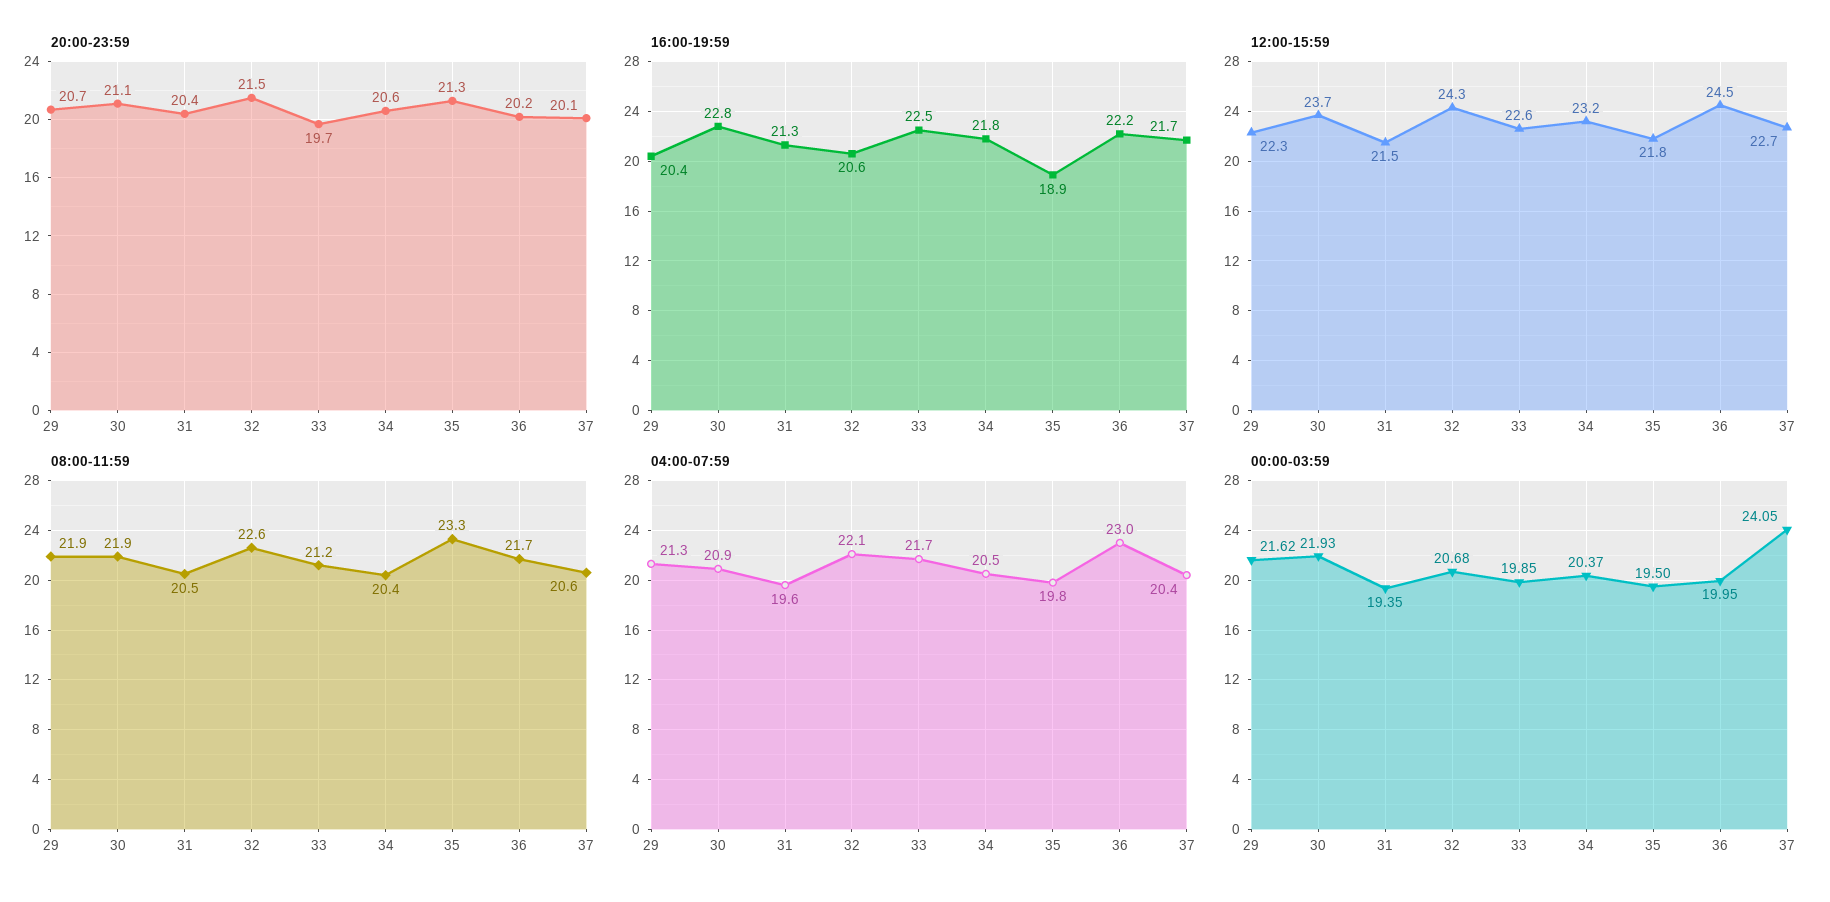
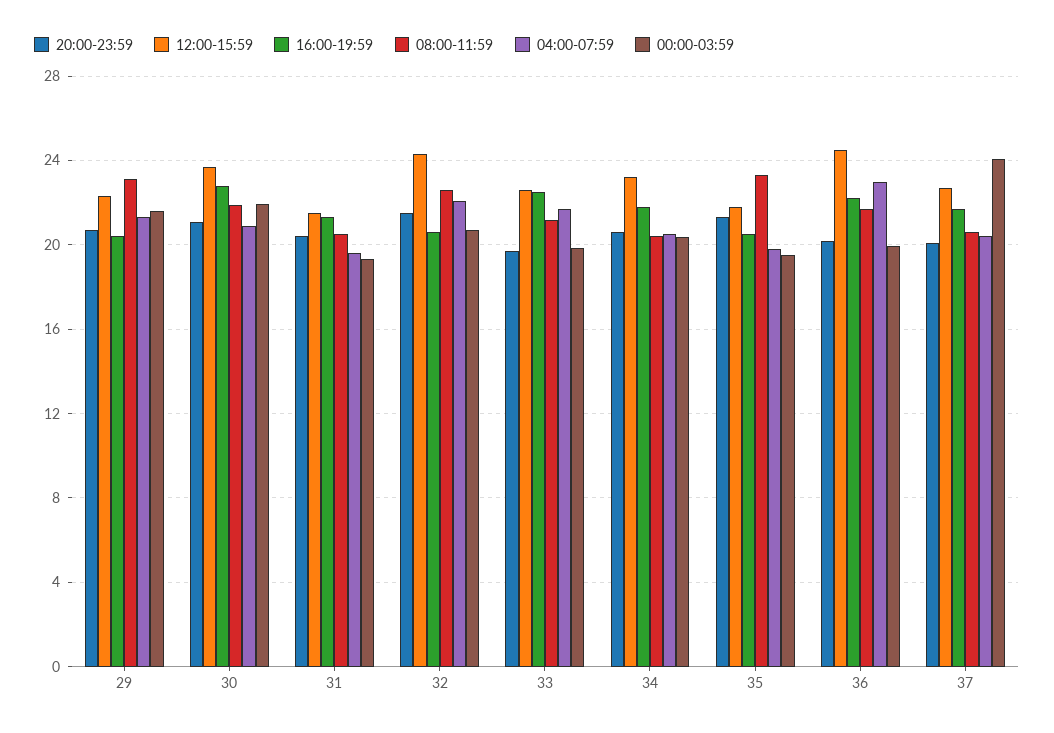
16:00-19:59, 35: 18.9 -> 20.5
08:00-11:59, 29: 21.9 -> 23

